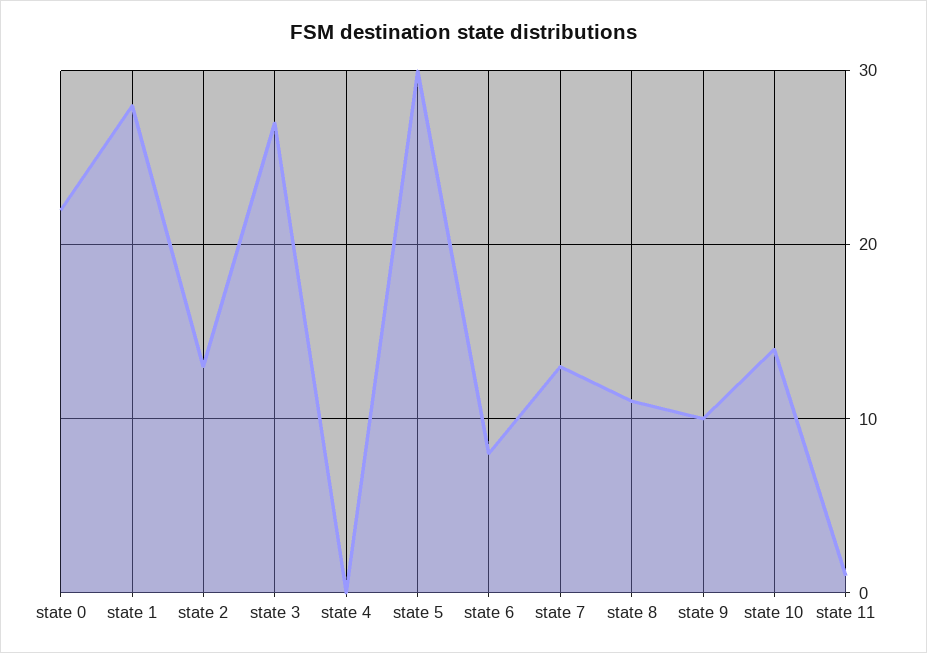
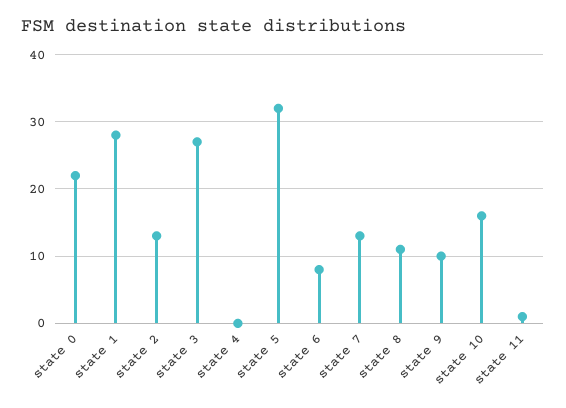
state 5: 30 -> 32
state 10: 14 -> 16

